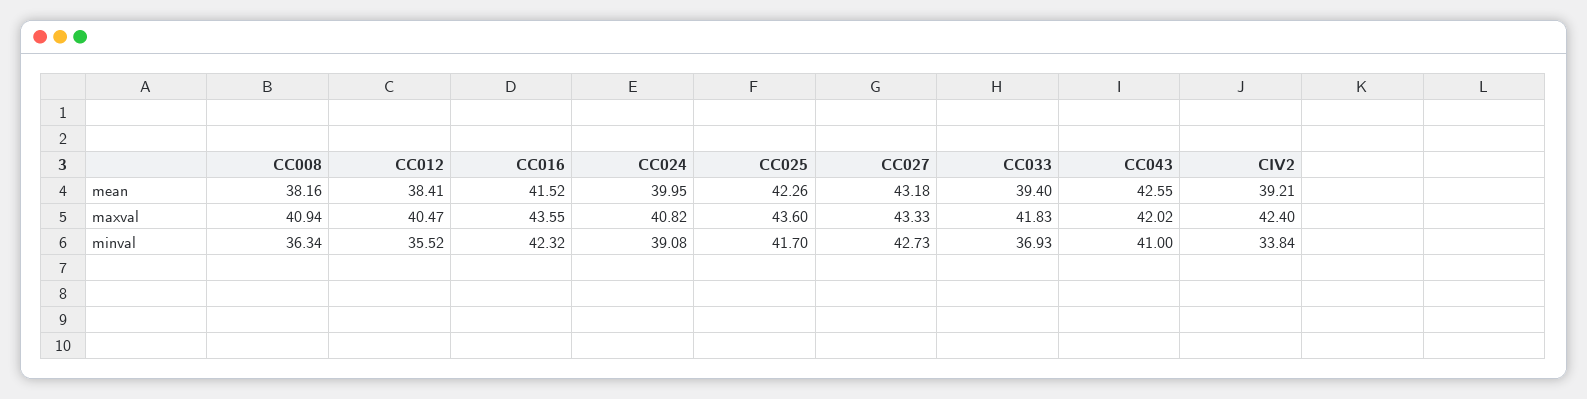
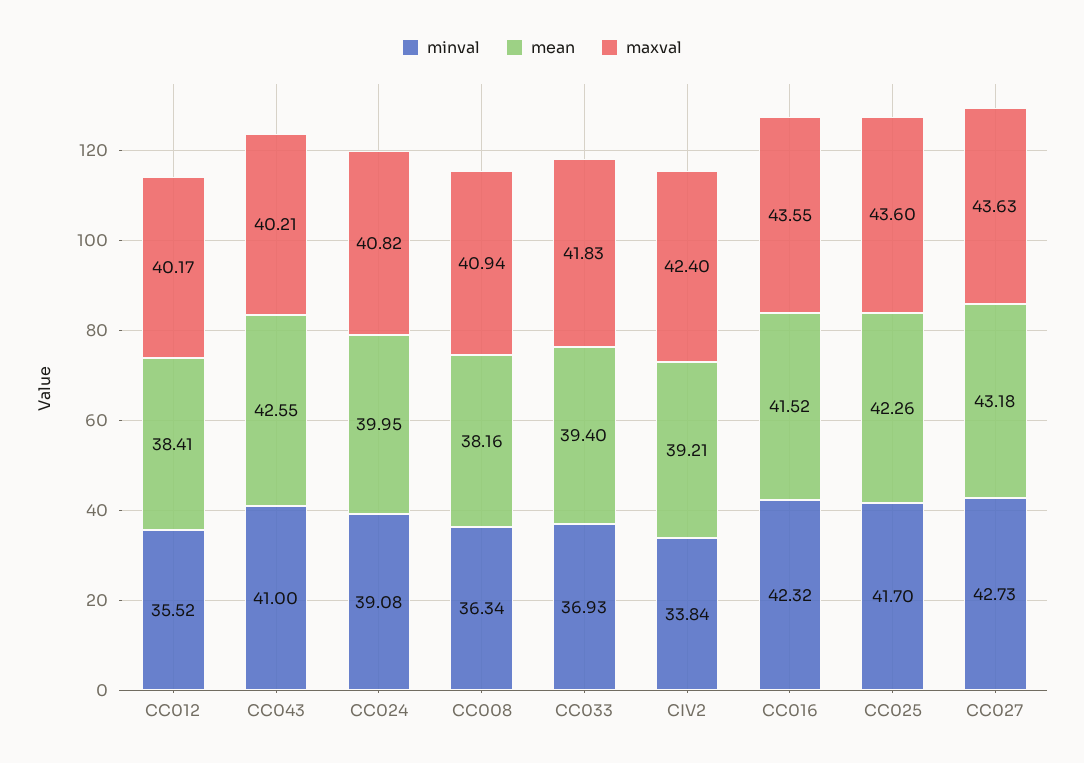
maxval, CC012: 40.47 -> 40.17
maxval, CC027: 43.33 -> 43.63
maxval, CC043: 42.02 -> 40.21

